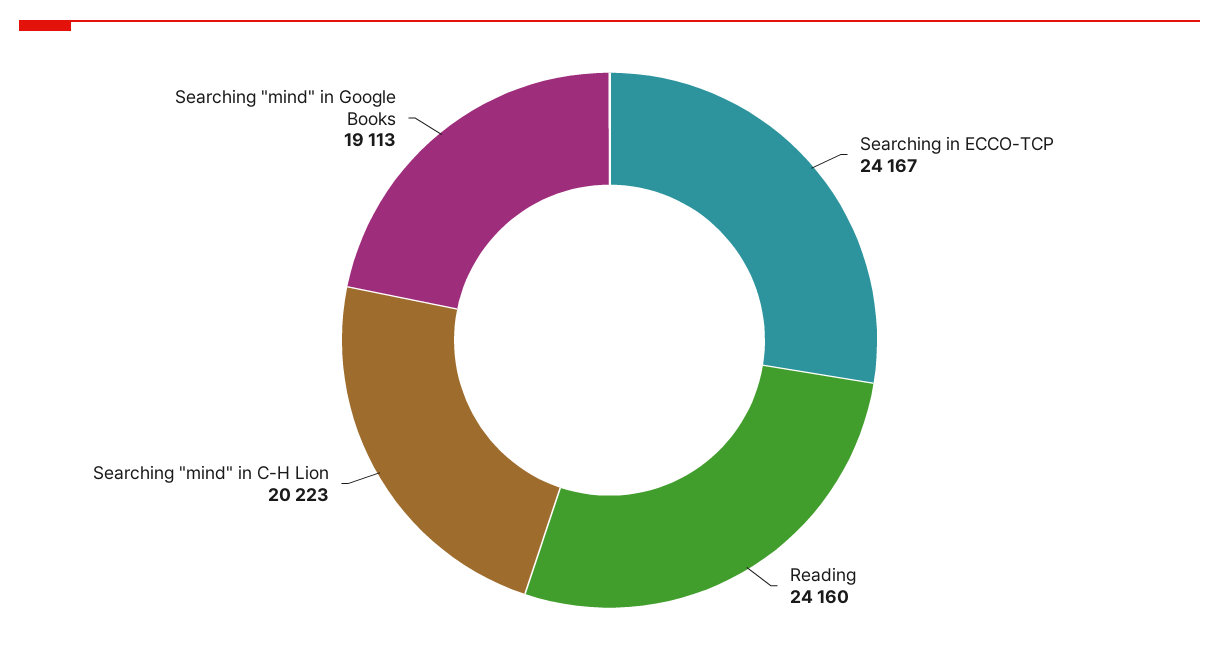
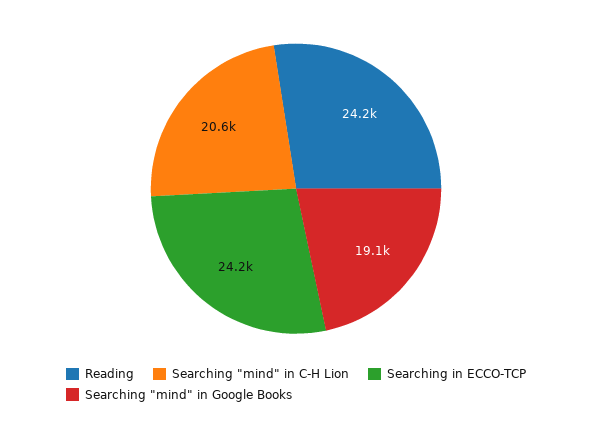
Searching "mind" in C-H Lion: 20223 -> 20600

